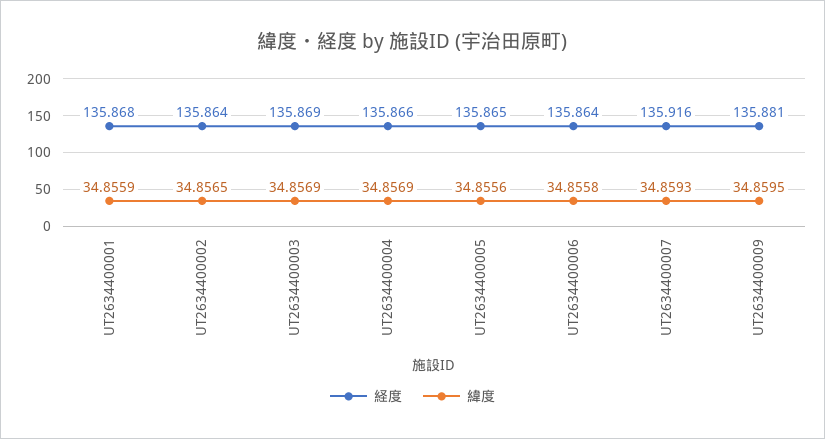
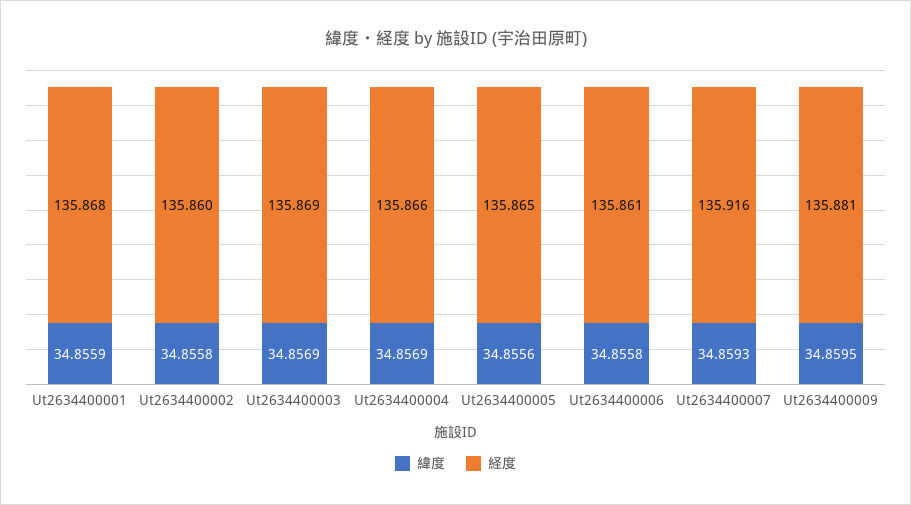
経度, UT2634400002: 135.864 -> 135.86
緯度, UT2634400002: 34.8565 -> 34.8558
経度, UT2634400006: 135.864 -> 135.861

